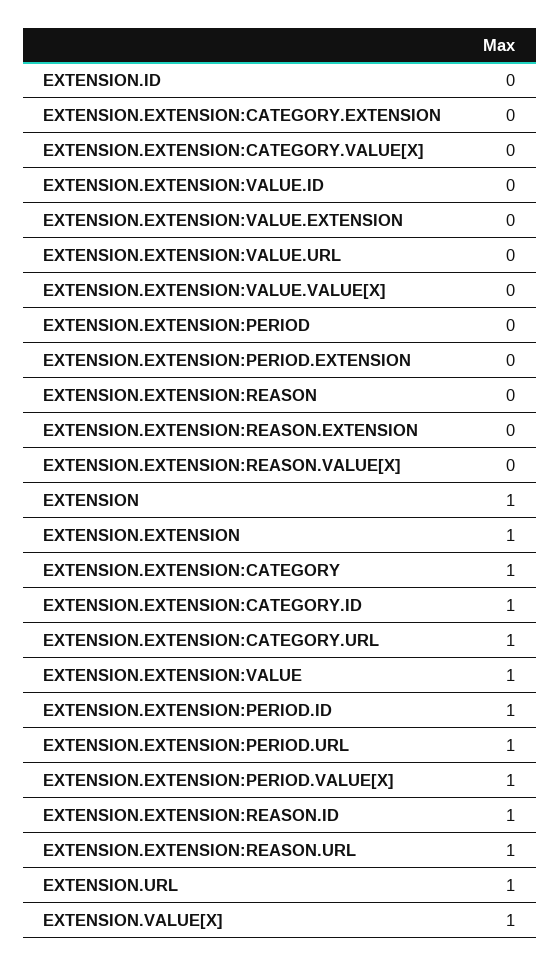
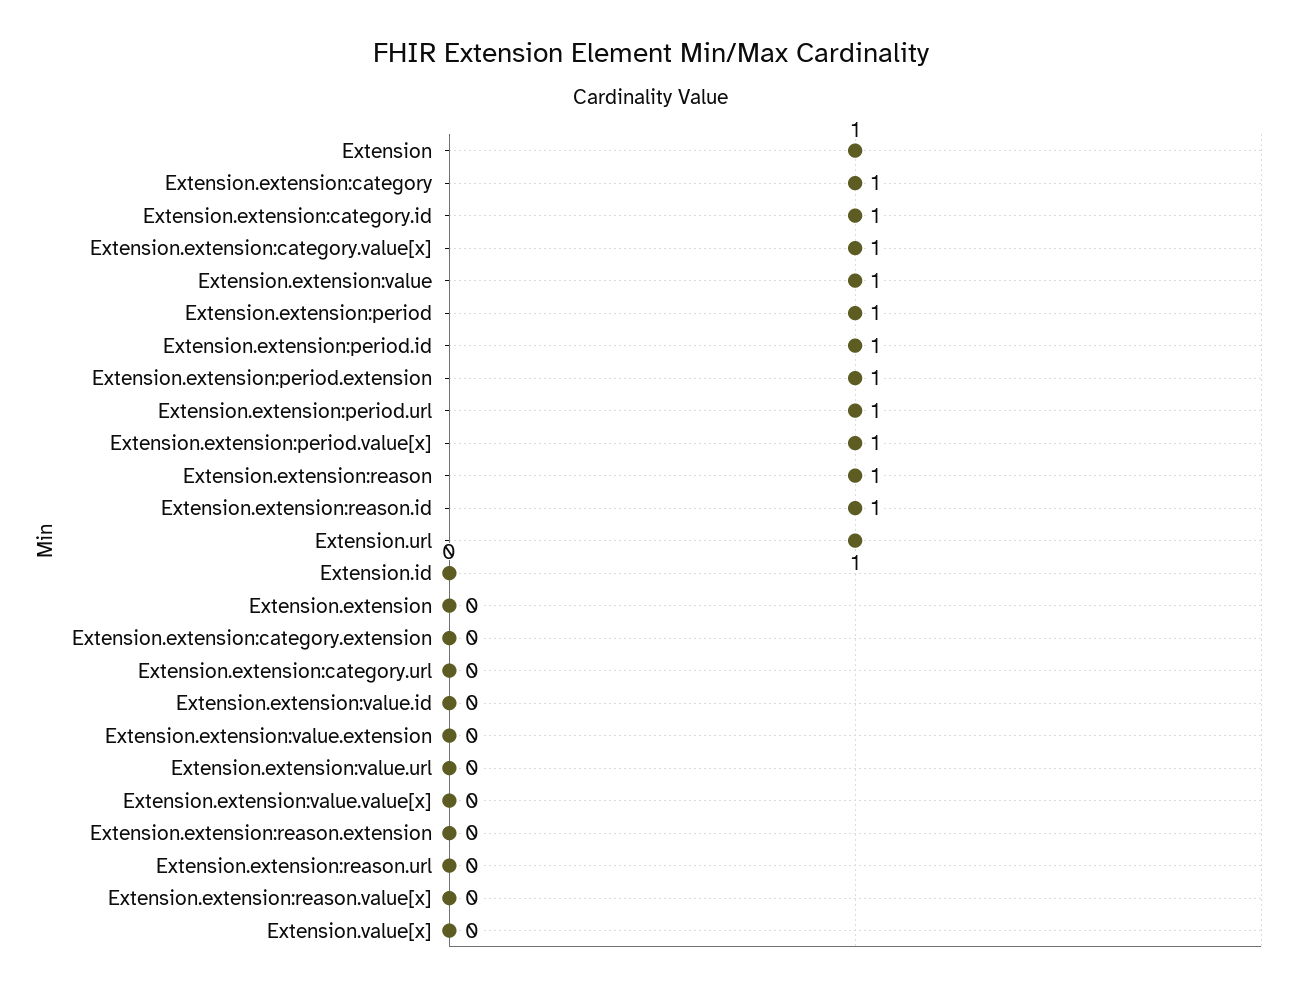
EXTENSION.EXTENSION:CATEGORY.VALUE[X]: 0 -> 1
EXTENSION.EXTENSION:PERIOD: 0 -> 1
EXTENSION.EXTENSION:PERIOD.EXTENSION: 0 -> 1
EXTENSION.EXTENSION:REASON: 0 -> 1
EXTENSION.EXTENSION: 1 -> 0
EXTENSION.EXTENSION:CATEGORY.URL: 1 -> 0
EXTENSION.EXTENSION:REASON.URL: 1 -> 0
EXTENSION.VALUE[X]: 1 -> 0

